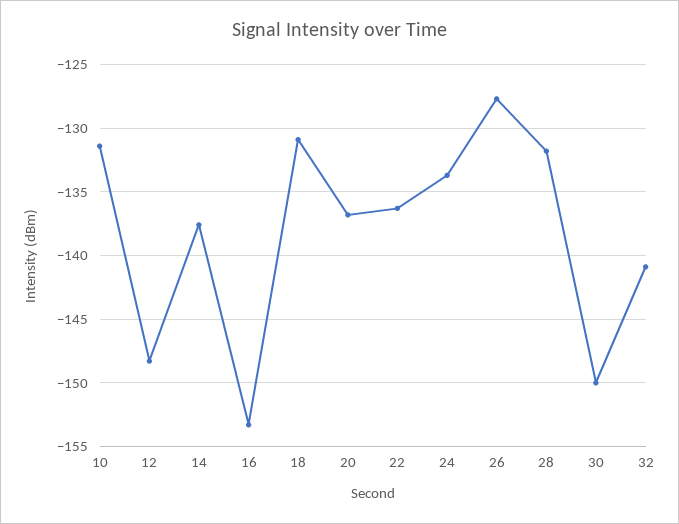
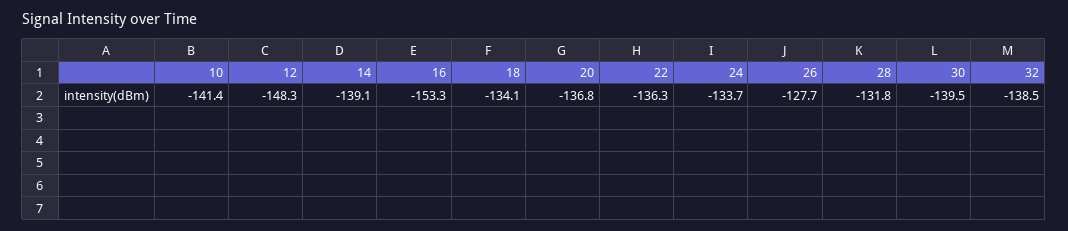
10: -131.5 -> -141.4
14: -137.5 -> -139.1
18: -131 -> -134.1
30: -150 -> -139.5
32: -141 -> -138.5

